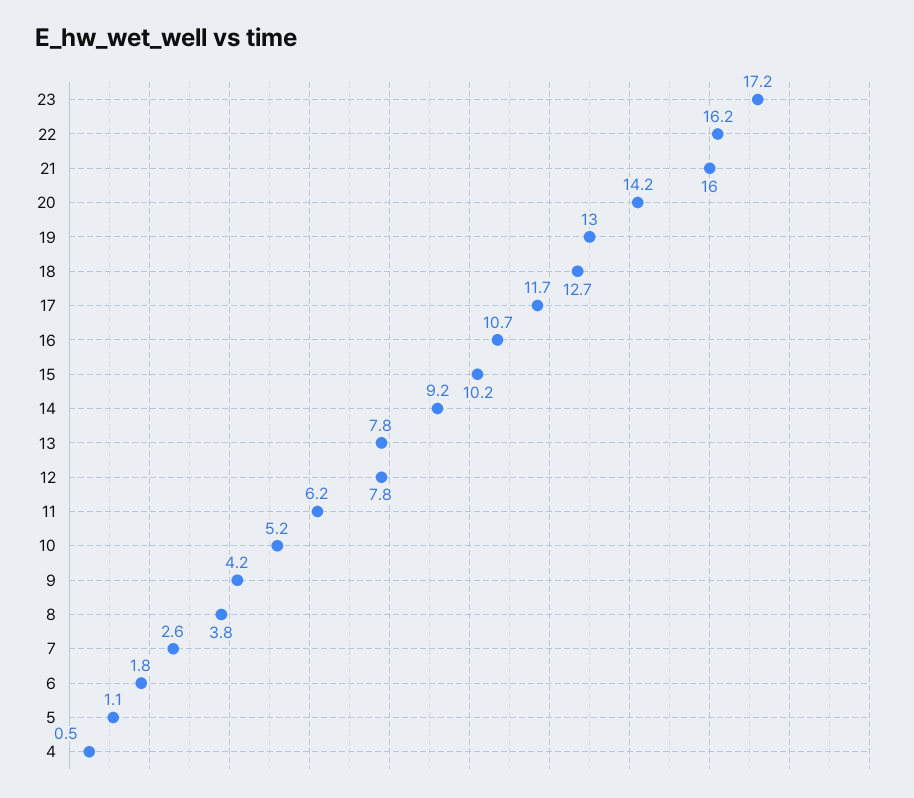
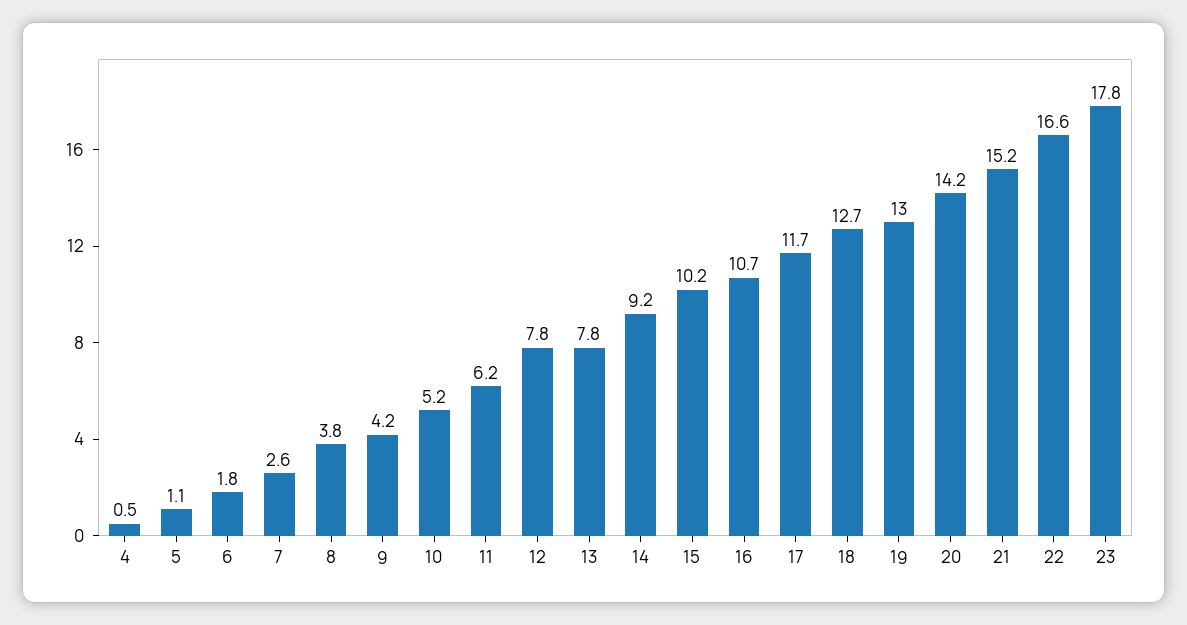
23: 17.2 -> 17.8
22: 16.2 -> 16.6
21: 16 -> 15.2

